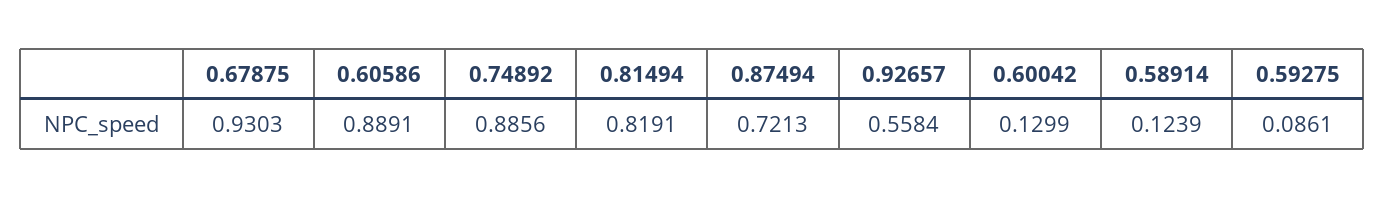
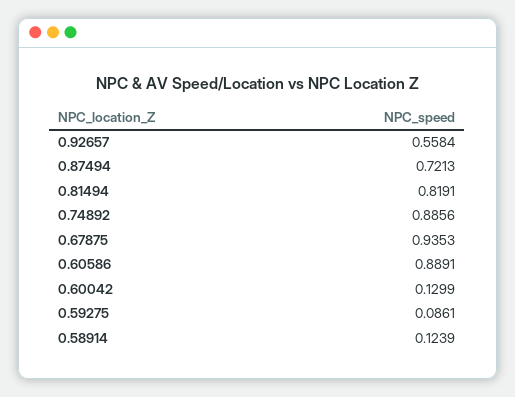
0.67875: 0.9303 -> 0.9353

